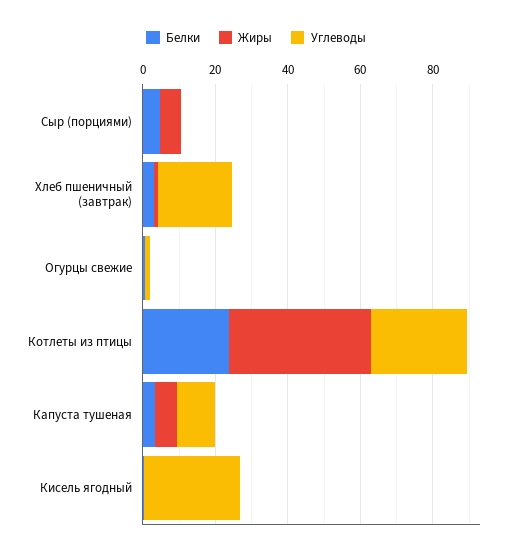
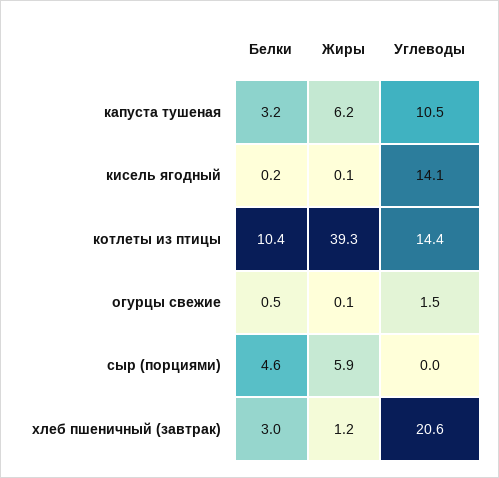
Белки, Котлеты из птицы: 25 -> 10.4
Углеводы, Котлеты из птицы: 25 -> 14.4
Углеводы, Кисель ягодный: 25 -> 14.1

